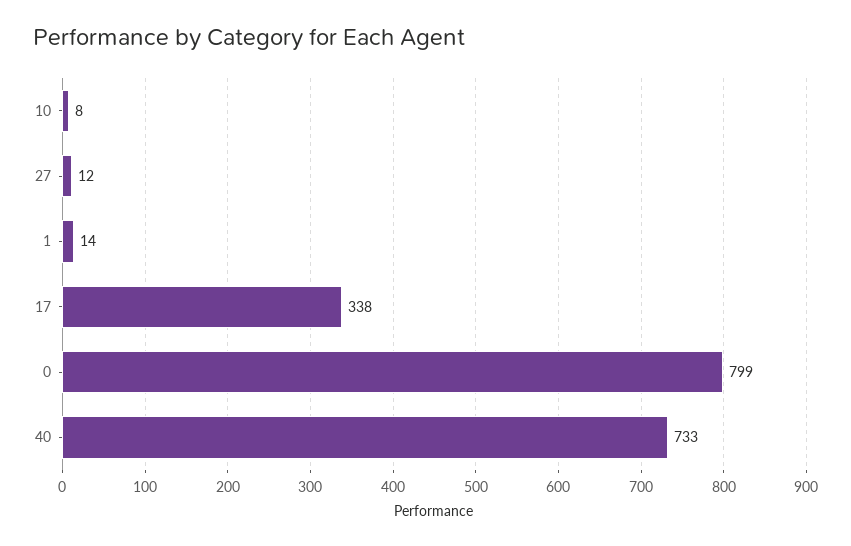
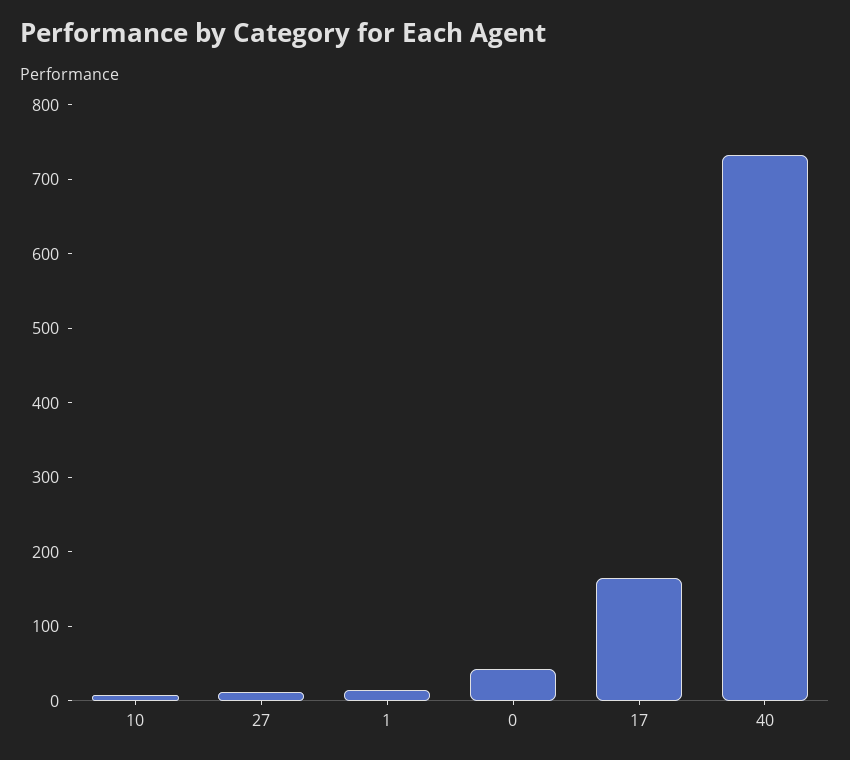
17: 338 -> 160
0: 799 -> 40

